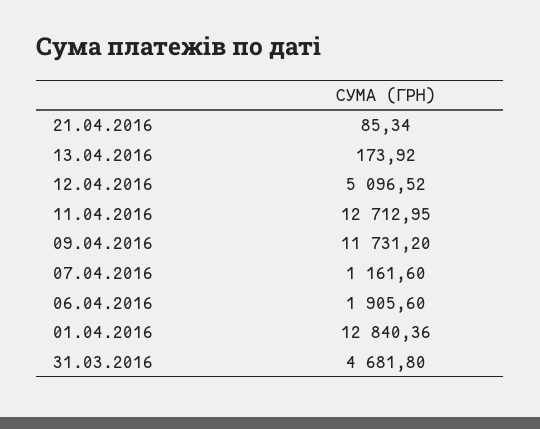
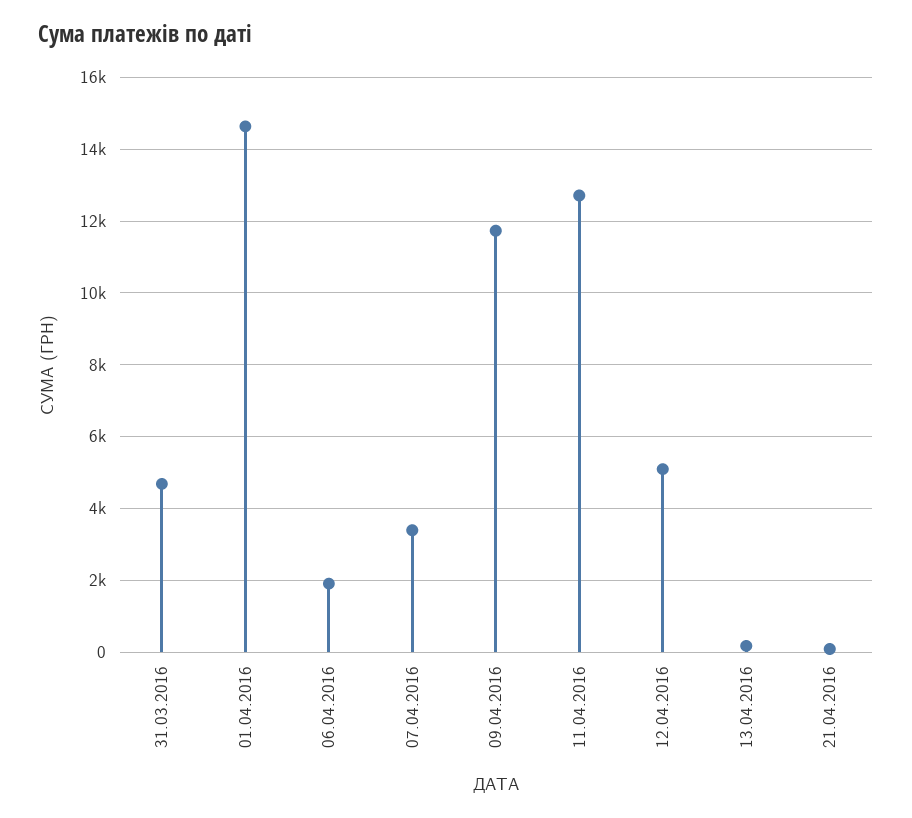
07.04.2016: 1161.6 -> 3400
01.04.2016: 12840.36 -> 14600

